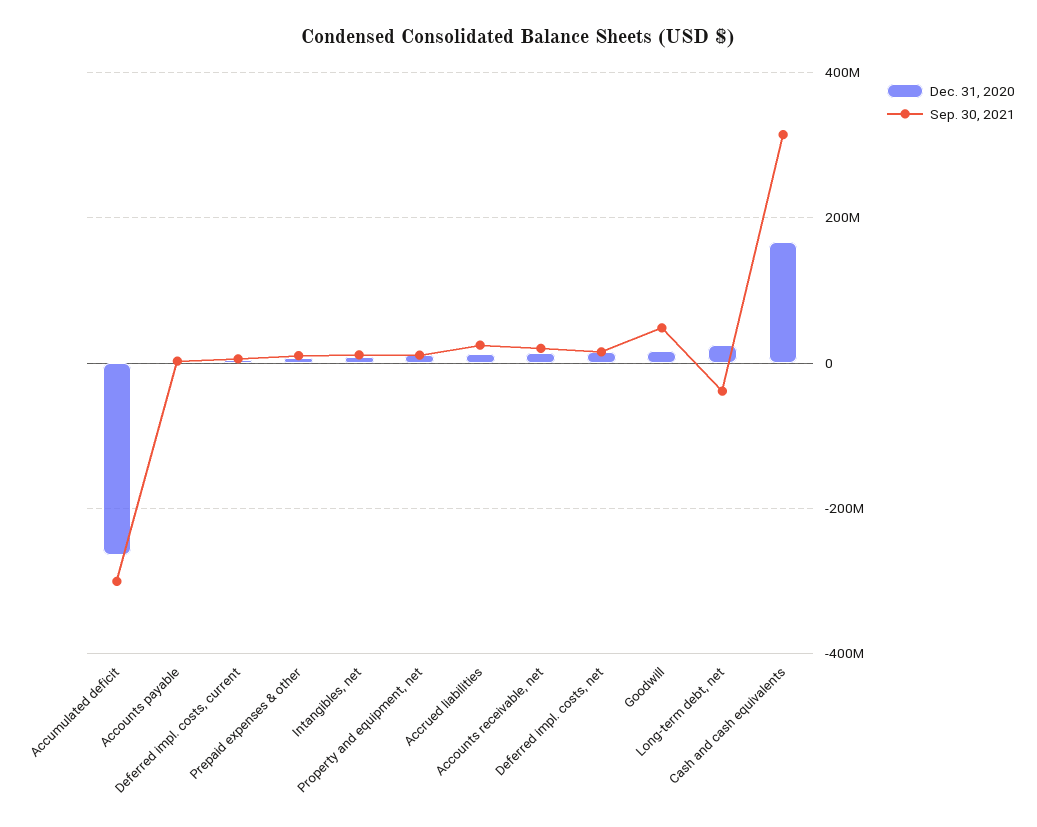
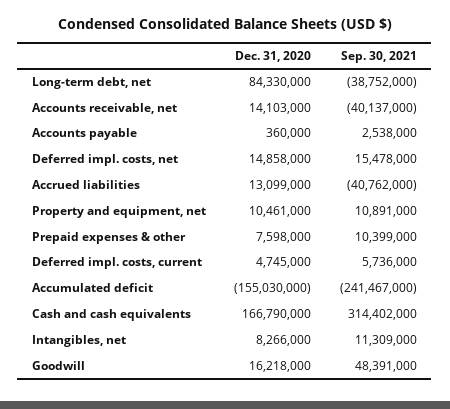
Dec. 31, 2020, Accumulated deficit: -260000000 -> -155030000
Sep. 30, 2021, Accumulated deficit: -300000000 -> -241467000
Sep. 30, 2021, Accrued liabilities: 20000000 -> -40762000
Sep. 30, 2021, Accounts receivable, net: 20000000 -> -40137000
Dec. 31, 2020, Long-term debt, net: 20000000 -> 84330000

